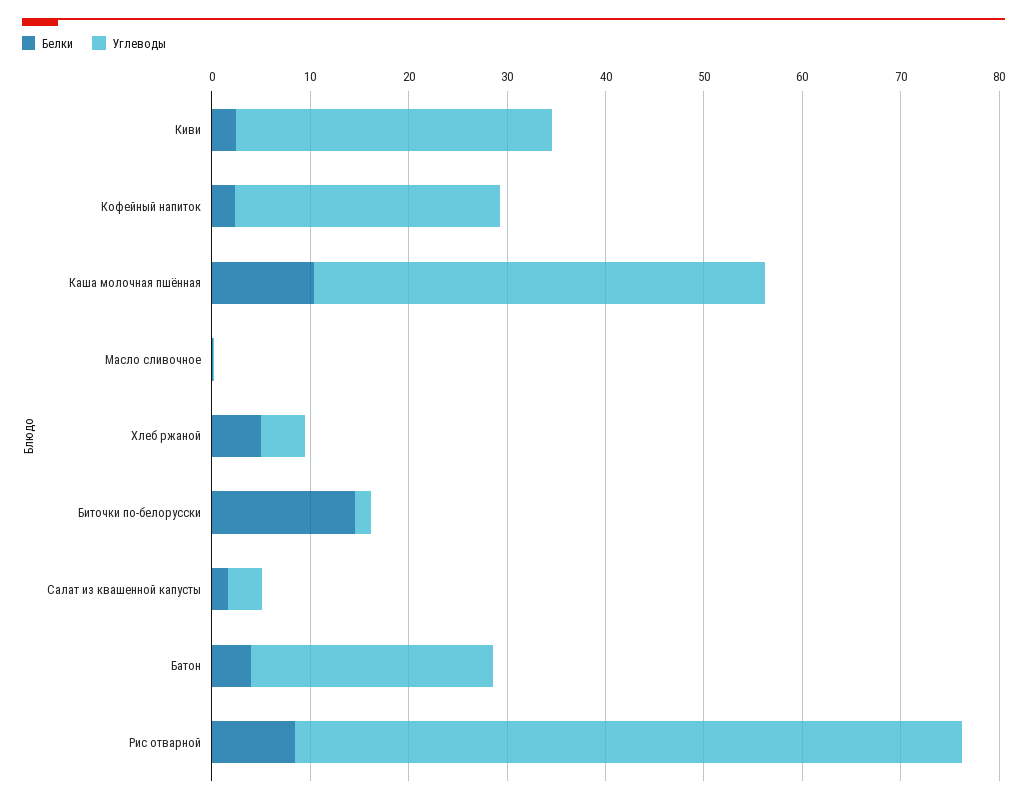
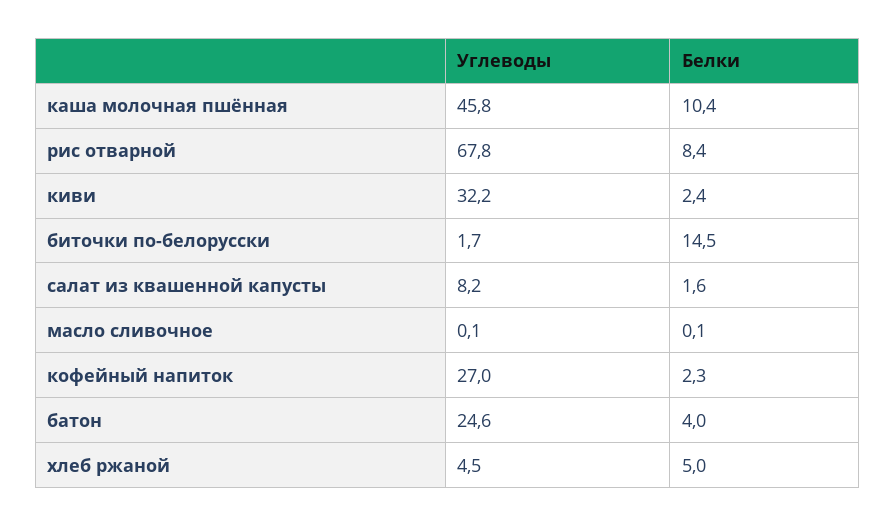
Углеводы, Салат из квашенной капусты: 4 -> 8.2

